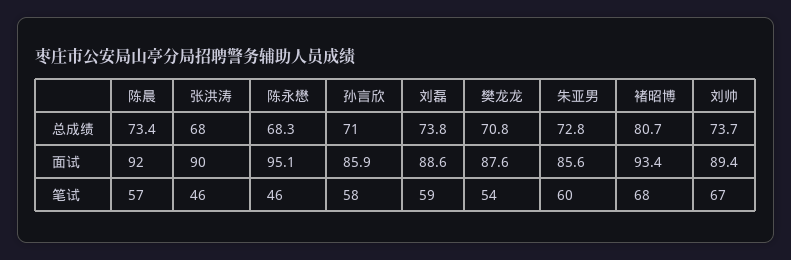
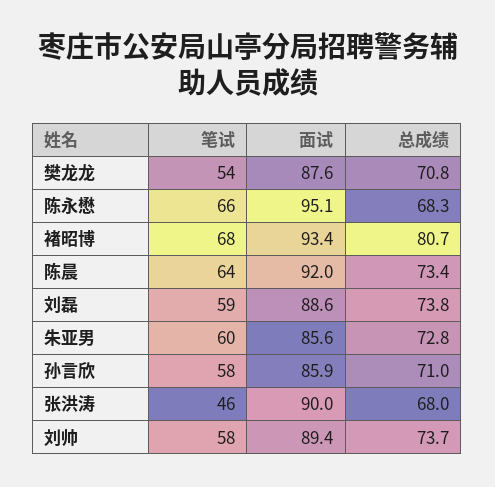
陈晨, 笔试: 57 -> 64
陈永懋, 笔试: 46 -> 66
刘帅, 笔试: 67 -> 58

